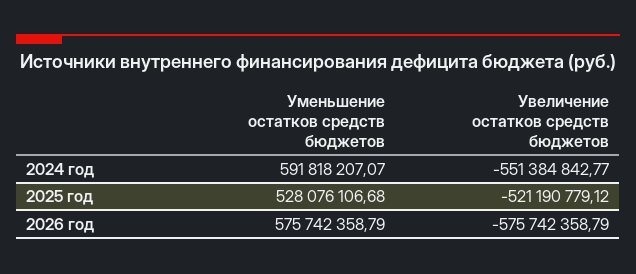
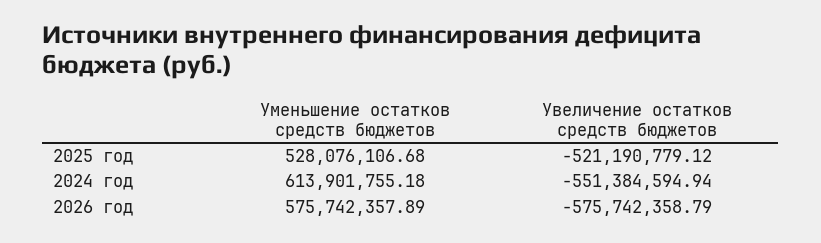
Уменьшение остатков средств бюджетов, 2024 год: 591818207.07 -> 613901755.18
Увеличение остатков средств бюджетов, 2024 год: -551384842.77 -> -551384594.94
Уменьшение остатков средств бюджетов, 2026 год: 575742358.79 -> 575742357.89

